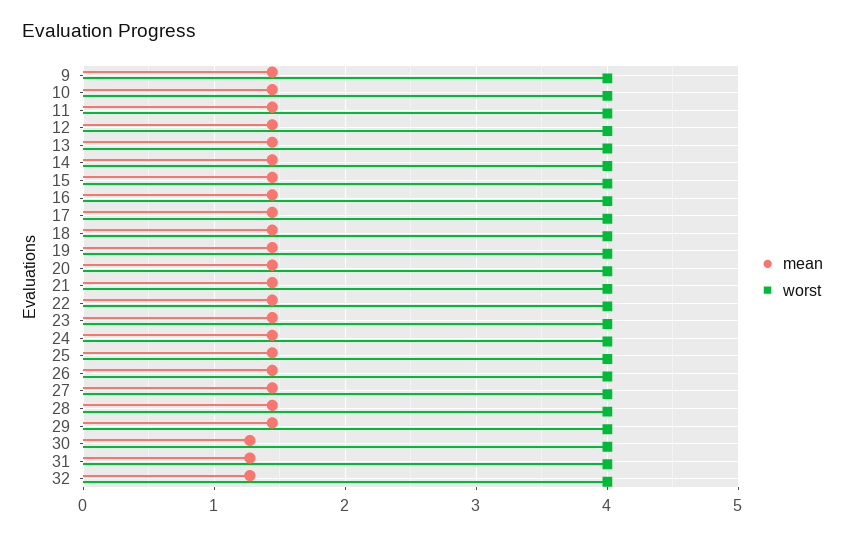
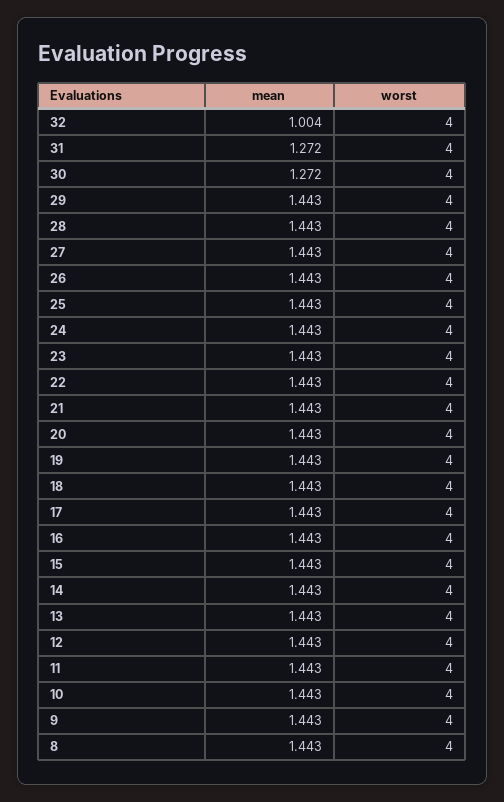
mean, 32: 1.3 -> 1.004
mean, 8: none -> 1.443
worst, 8: none -> 4

